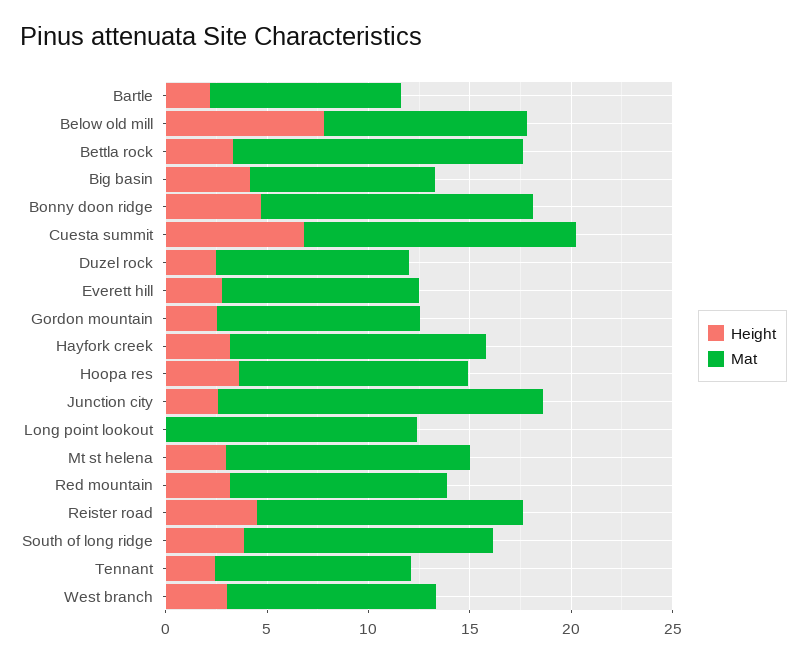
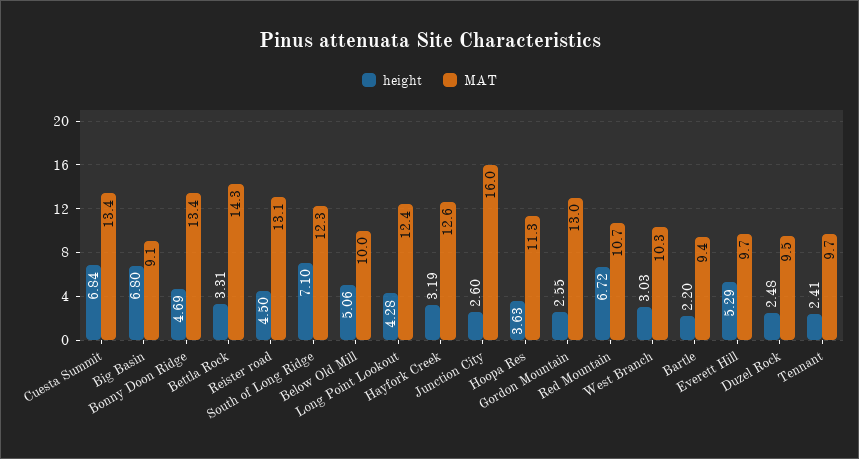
Height, Below old mill: 8 -> 5.06
Height, Big basin: 4 -> 6.8
Height, Everett hill: 3 -> 5.29
Mat, Gordon mountain: 10 -> 13
Height, Long point lookout: 0 -> 4.28
Height, Mt st helena: 3 -> none
Mat, Mt st helena: 12 -> none
Height, Red mountain: 3 -> 6.72
Height, South of long ridge: 4 -> 7.1

